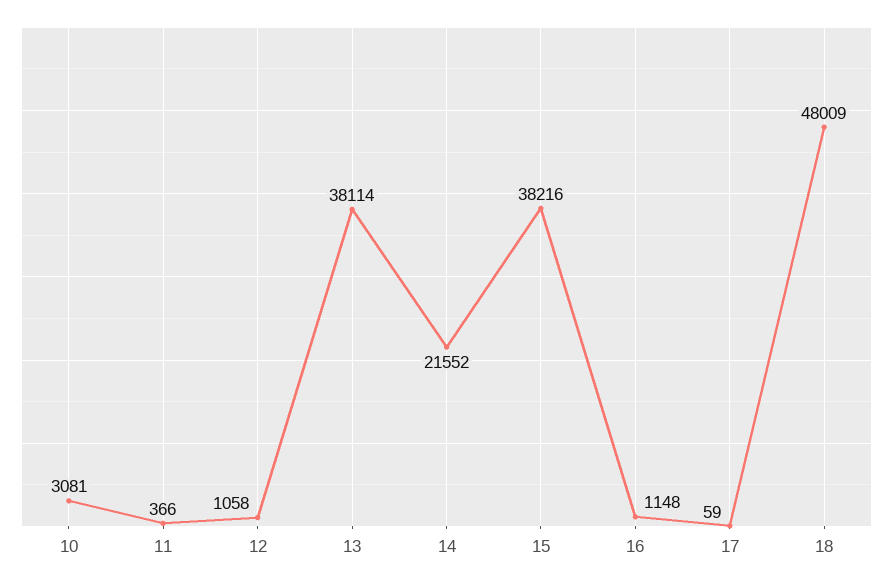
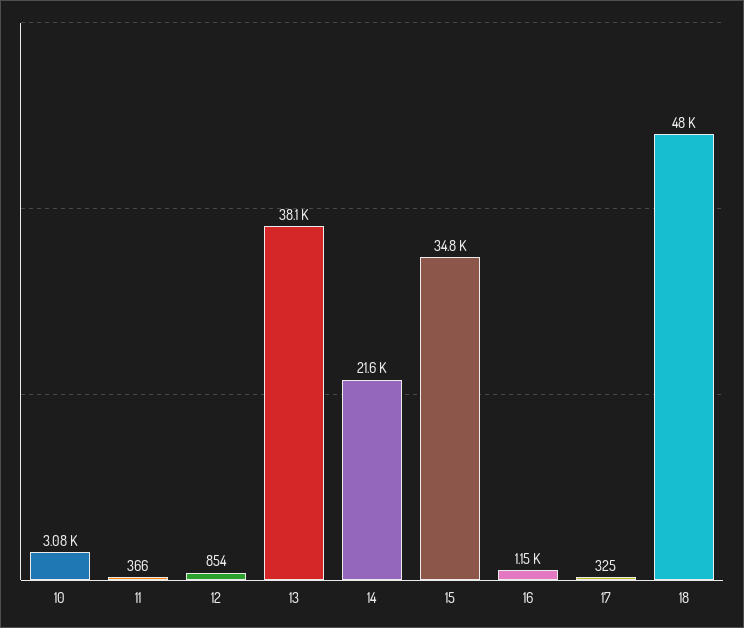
12: 1058 -> 854
15: 38216 -> 34800
17: 59 -> 325

